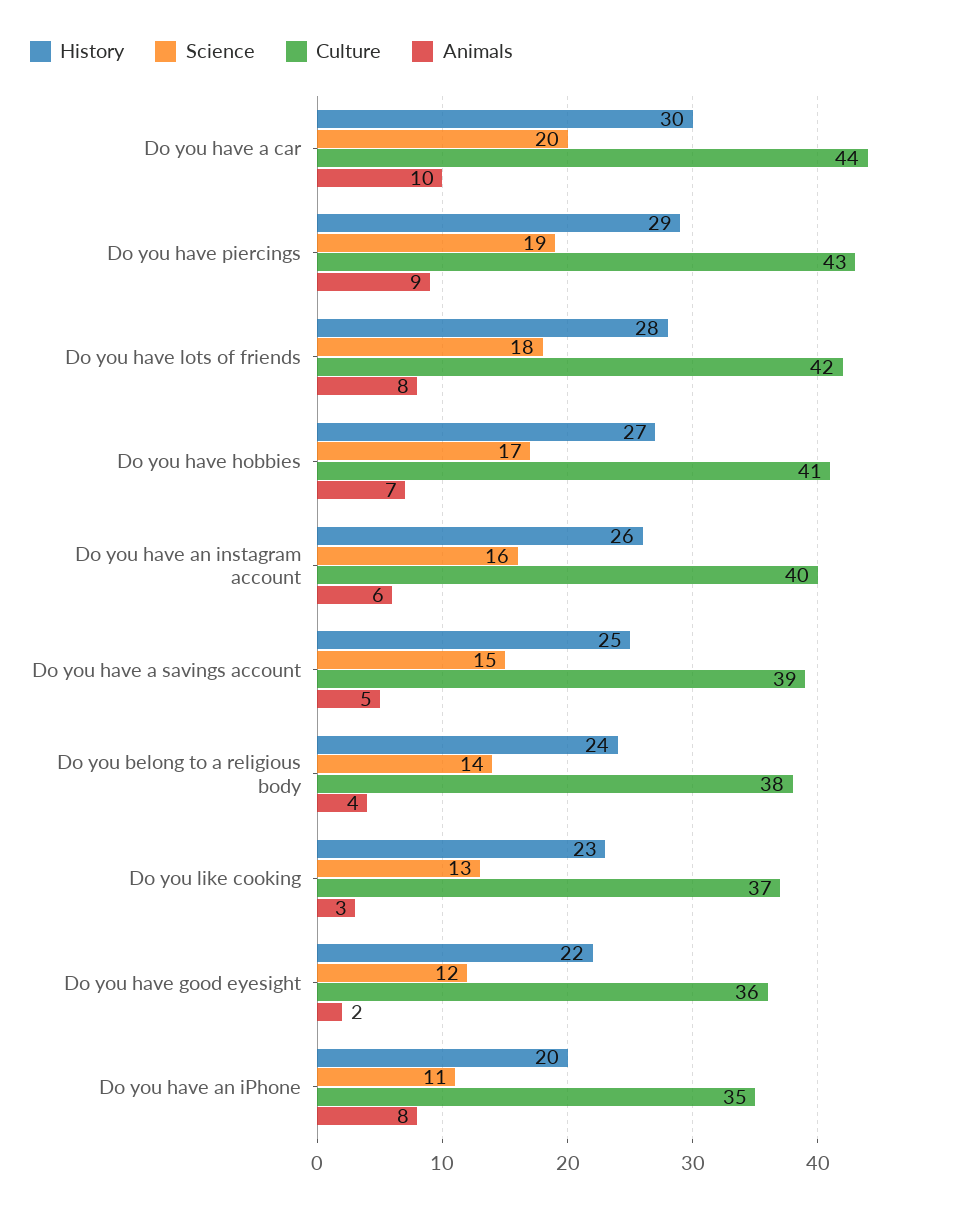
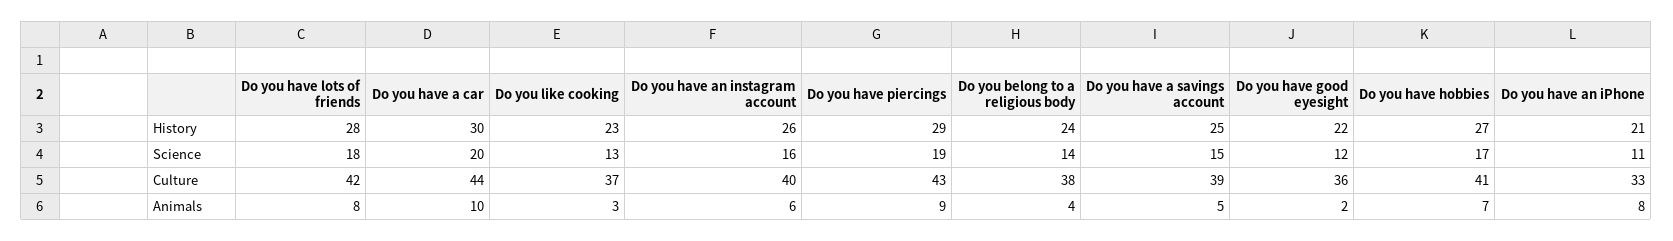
History, Do you have an iPhone: 20 -> 21
Culture, Do you have an iPhone: 35 -> 33

